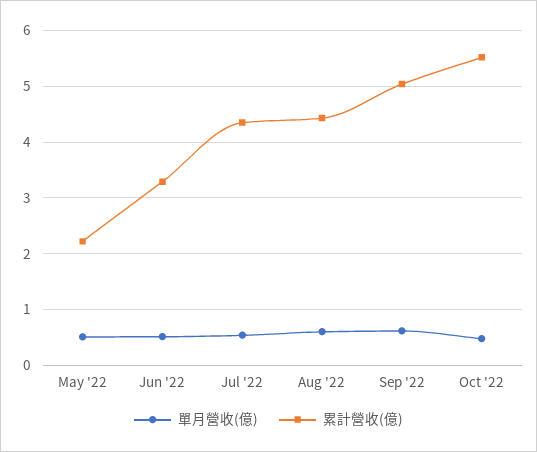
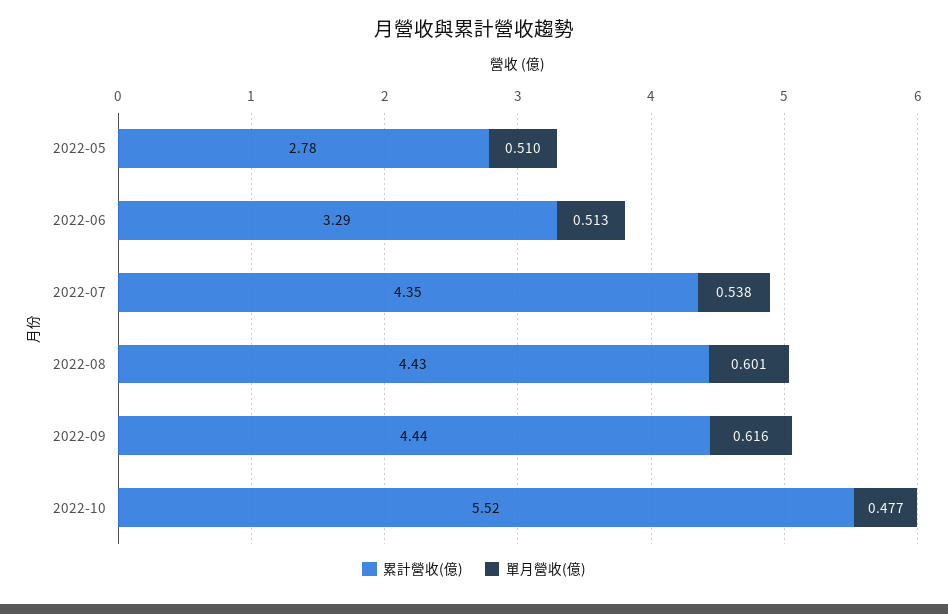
累計營收(億), May '22: 2.2 -> 2.78
累計營收(億), Sep '22: 5 -> 4.44

